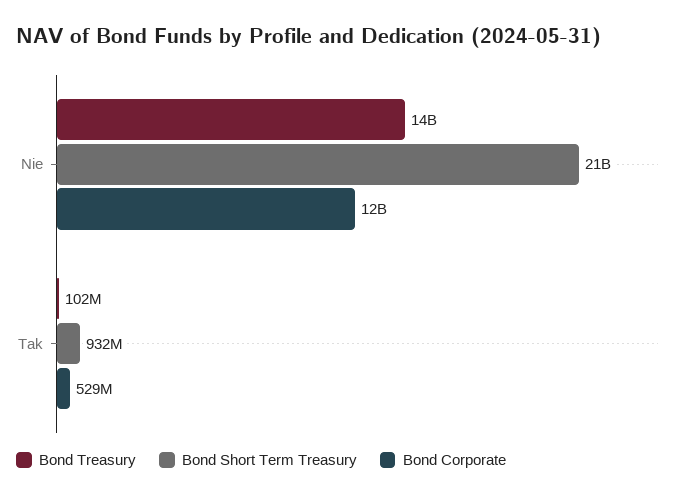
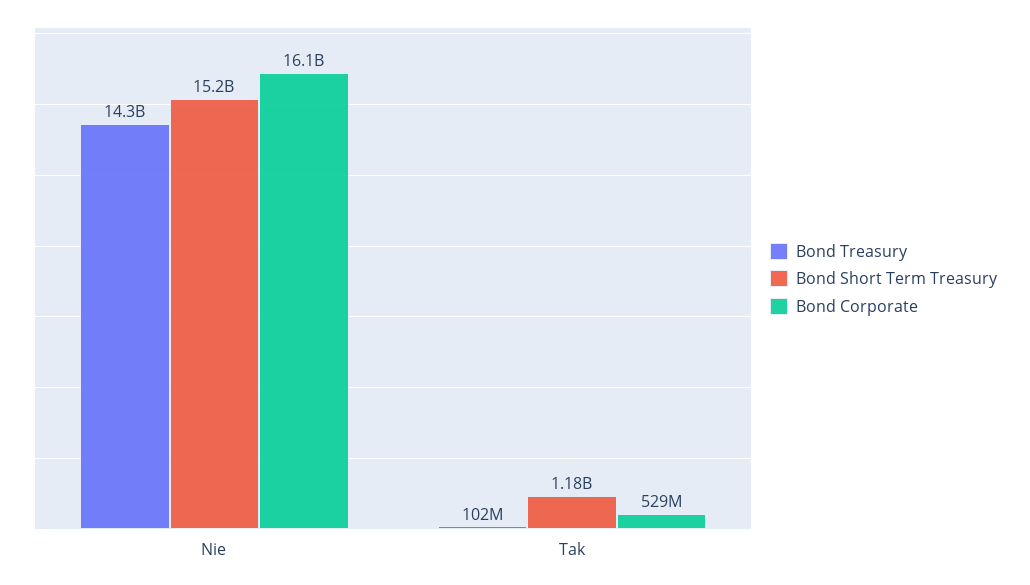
Bond Short Term Treasury, Nie: 21000000000 -> 15200000000
Bond Corporate, Nie: 12000000000 -> 16100000000
Bond Short Term Treasury, Tak: 932000000 -> 1180000000

